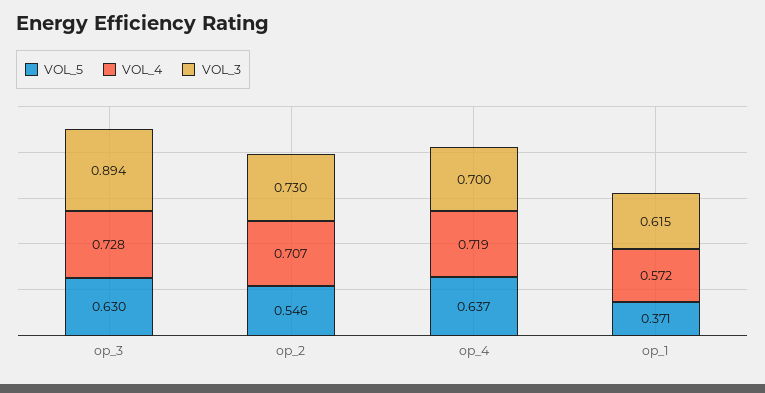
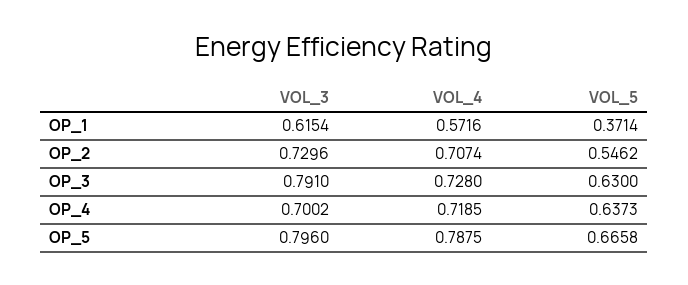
VOL_3, op_3: 0.894 -> 0.791
VOL_3, OP_5: none -> 0.796
VOL_4, OP_5: none -> 0.7875
VOL_5, OP_5: none -> 0.6658

